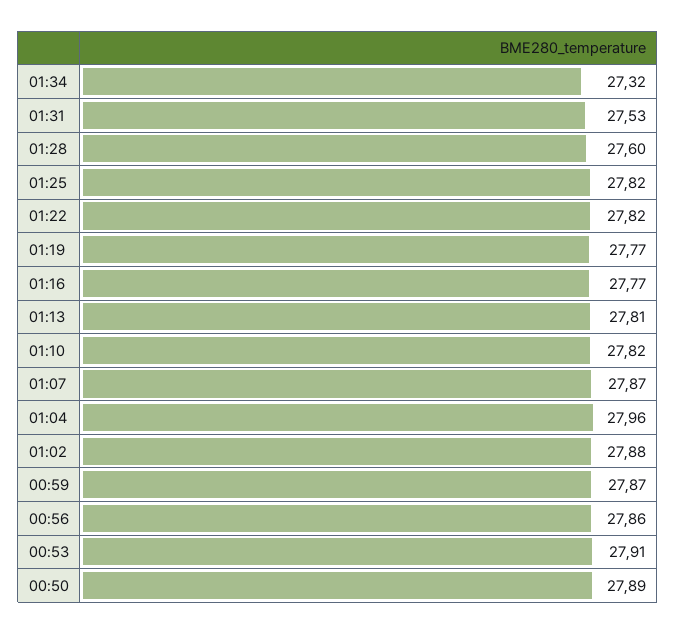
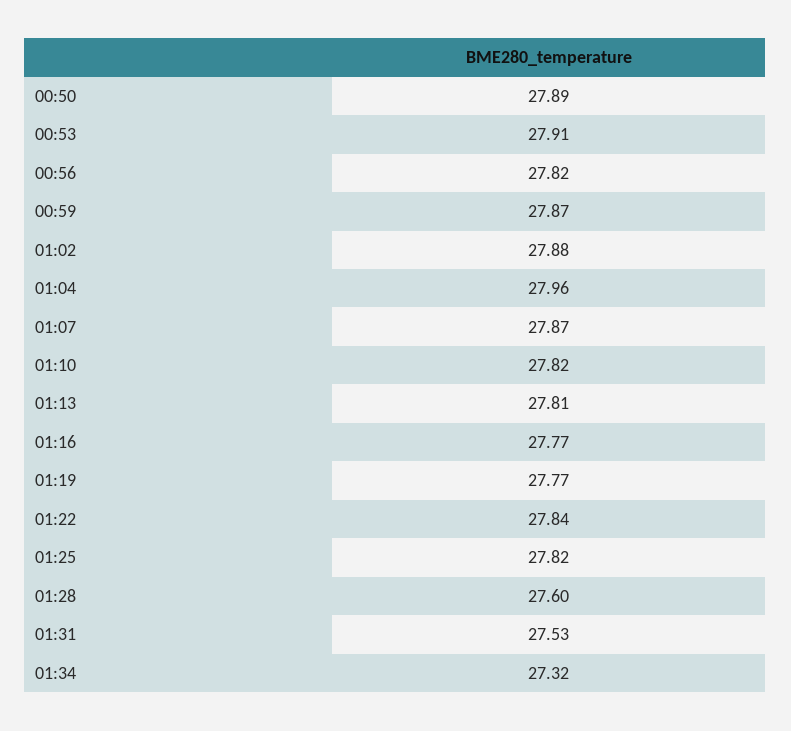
01:22: 27.82 -> 27.84
00:56: 27.86 -> 27.82

